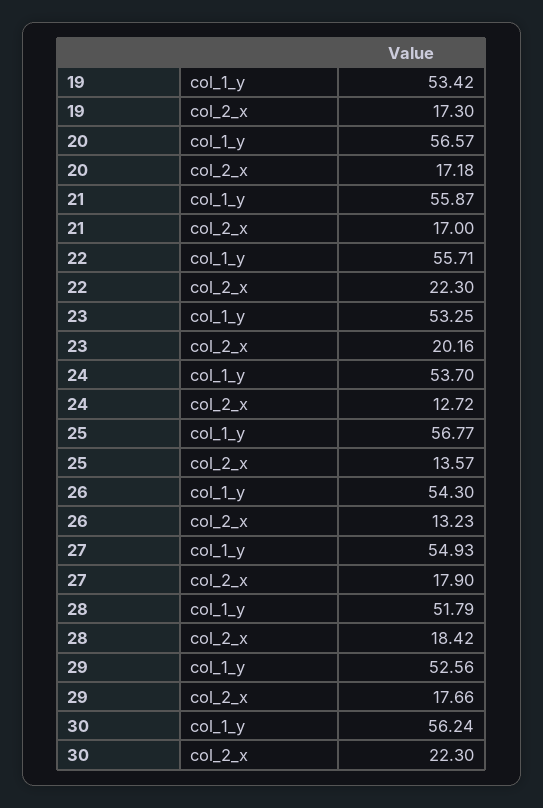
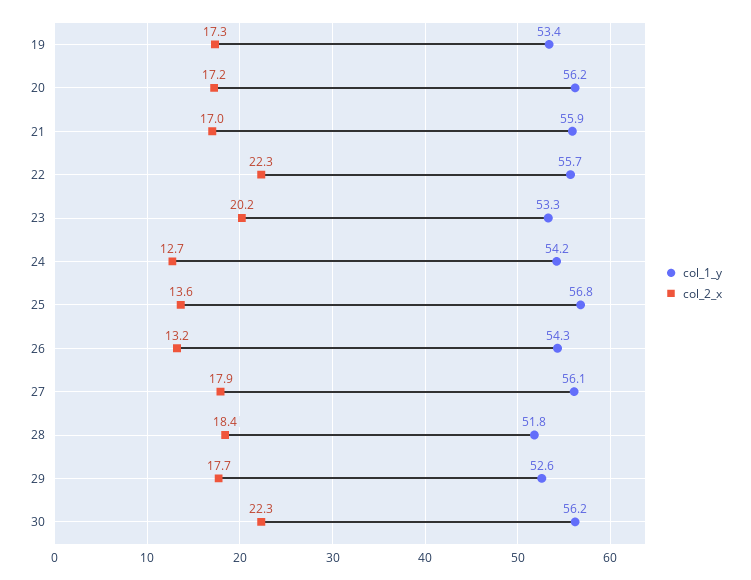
col_1_y, 20: 56.57 -> 56.2
col_1_y, 24: 53.7 -> 54.2
col_1_y, 27: 54.93 -> 56.1

